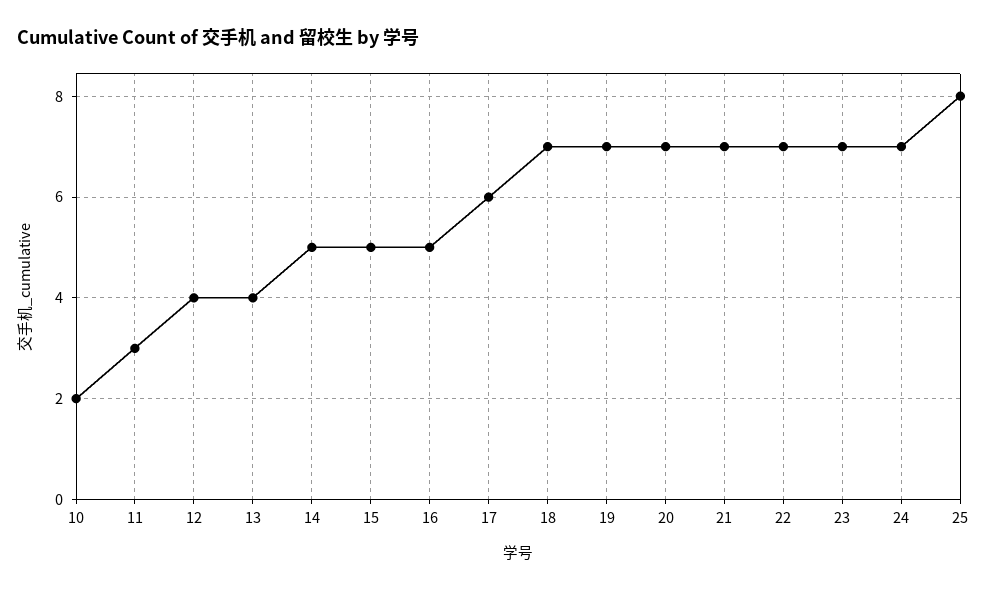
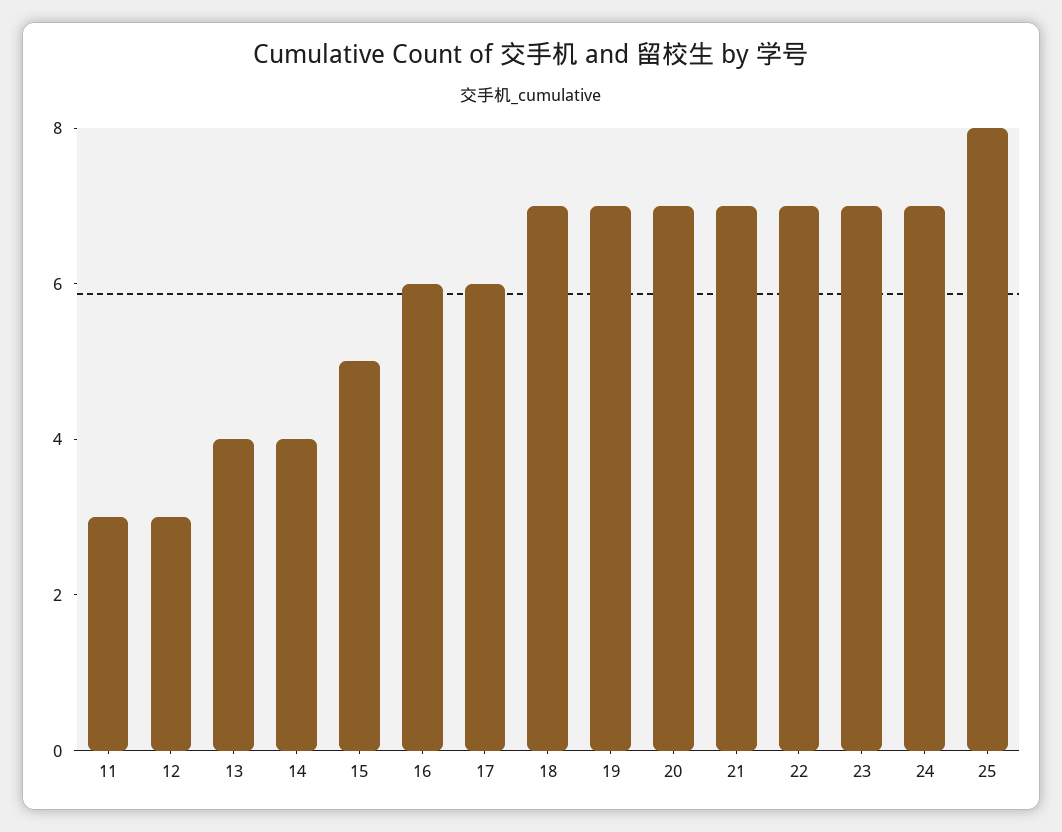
10: 2 -> none
12: 4 -> 3
14: 5 -> 4
16: 5 -> 6

